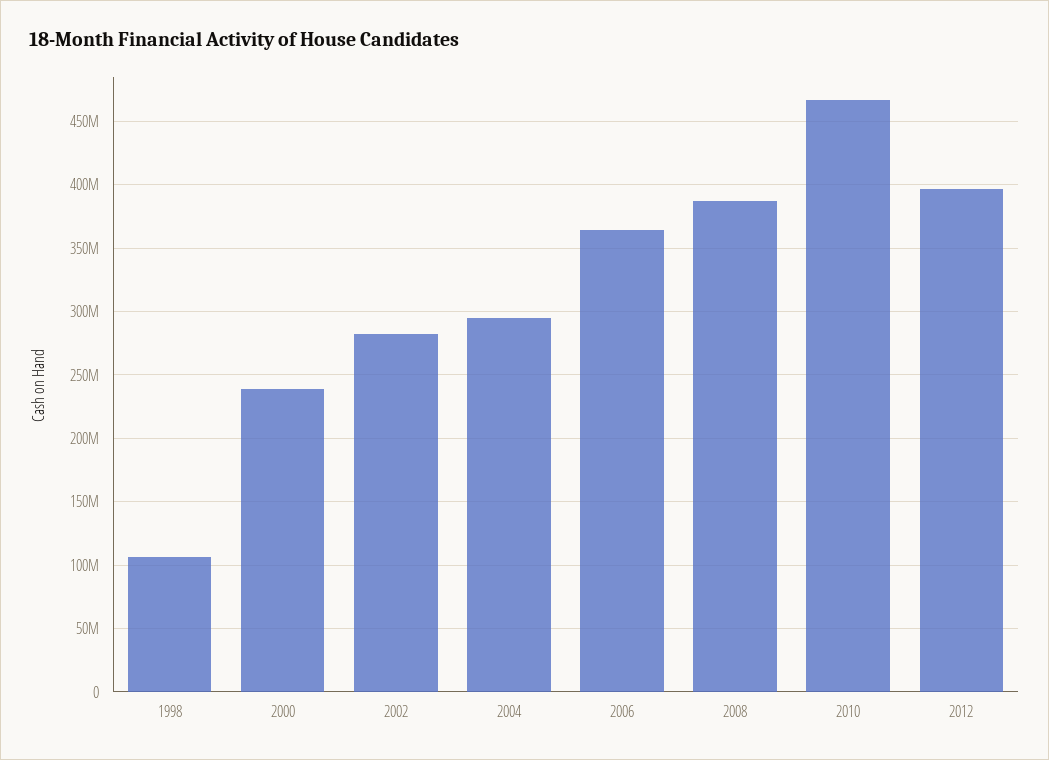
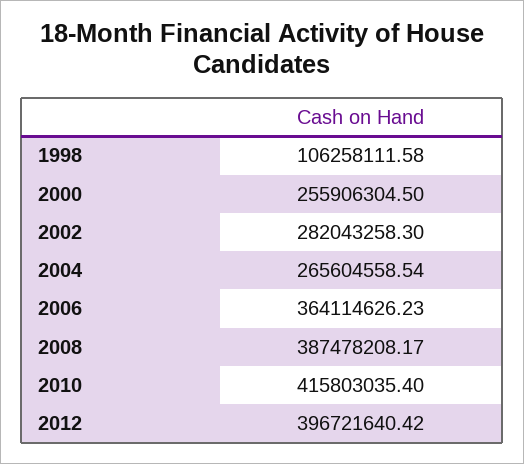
2000: 240000000 -> 255906304.5
2004: 295000000 -> 265604558.54
2010: 465000000 -> 415803035.4

